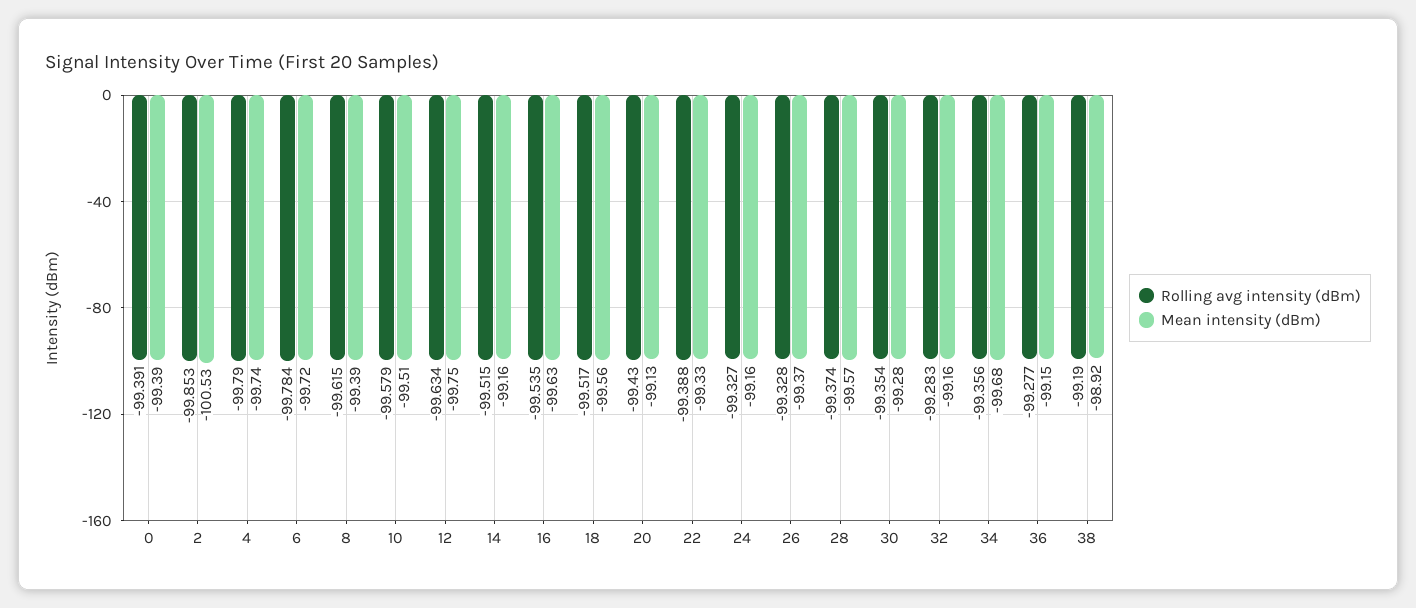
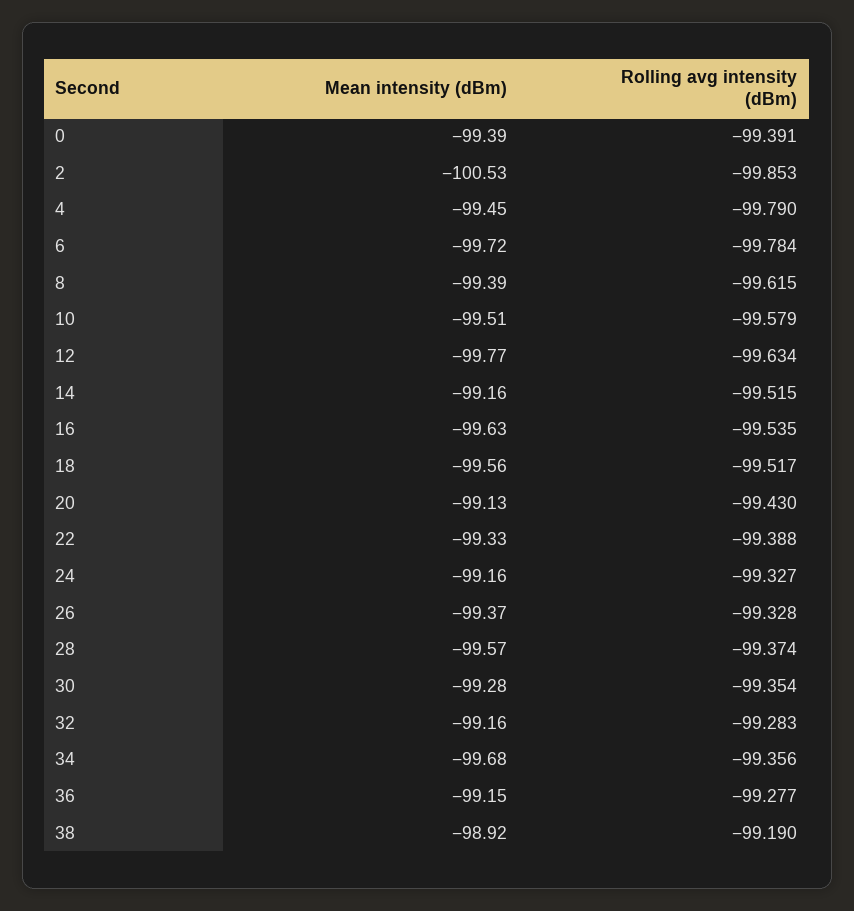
Mean intensity (dBm), 4: -99.74 -> -99.45
Mean intensity (dBm), 12: -99.75 -> -99.77

